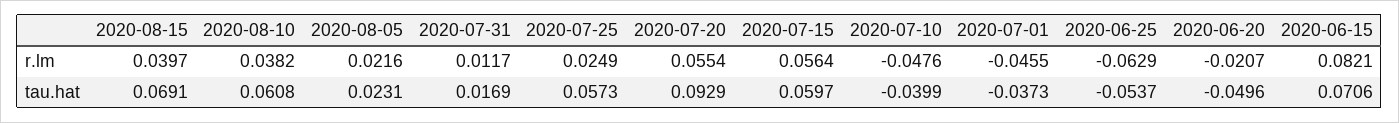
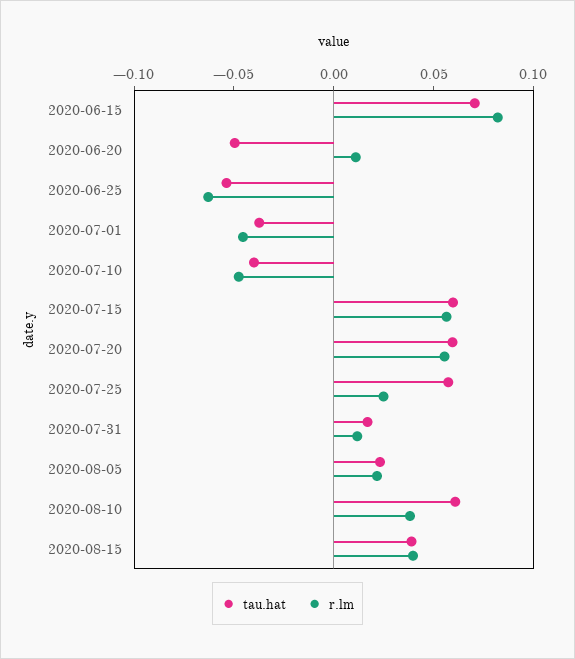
r.lm, 2020-06-20: -0.0207 -> 0.01
tau.hat, 2020-08-15: 0.0691 -> 0.04
tau.hat, 2020-07-20: 0.0929 -> 0.06

